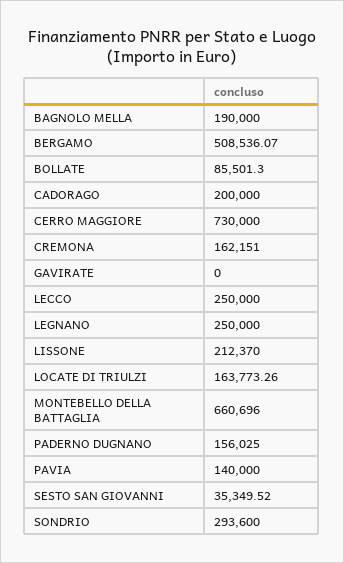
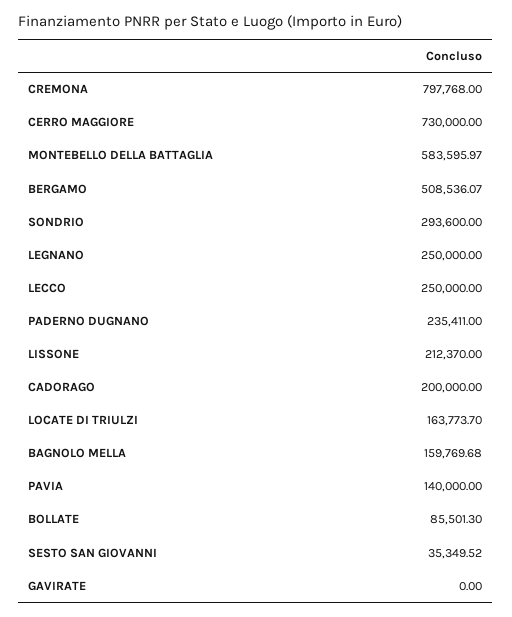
BAGNOLO MELLA: 190000 -> 159769.68
CREMONA: 162151 -> 797768
LOCATE DI TRIULZI: 163773.26 -> 163773.7
MONTEBELLO DELLA BATTAGLIA: 660696 -> 583595.97
PADERNO DUGNANO: 156025 -> 235411

